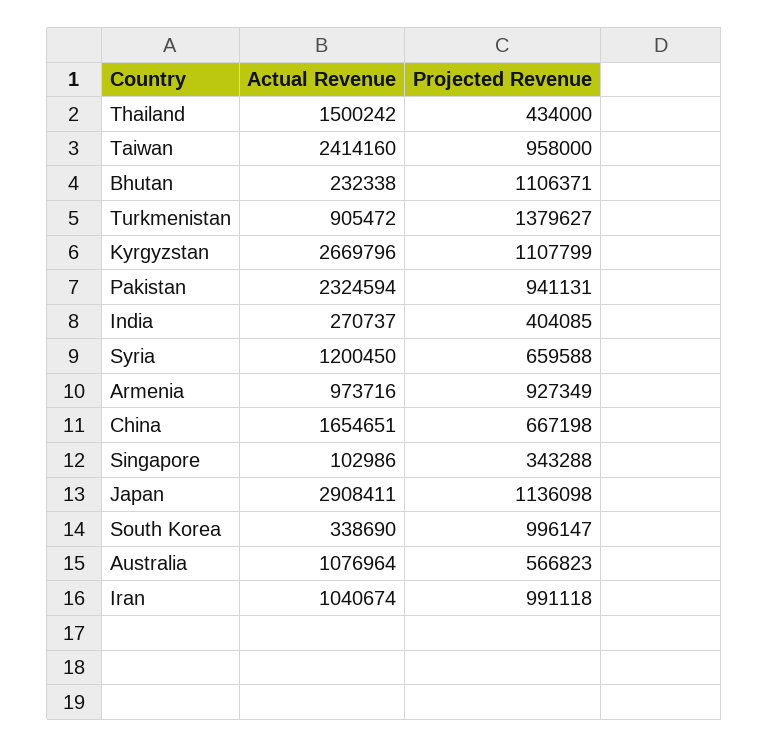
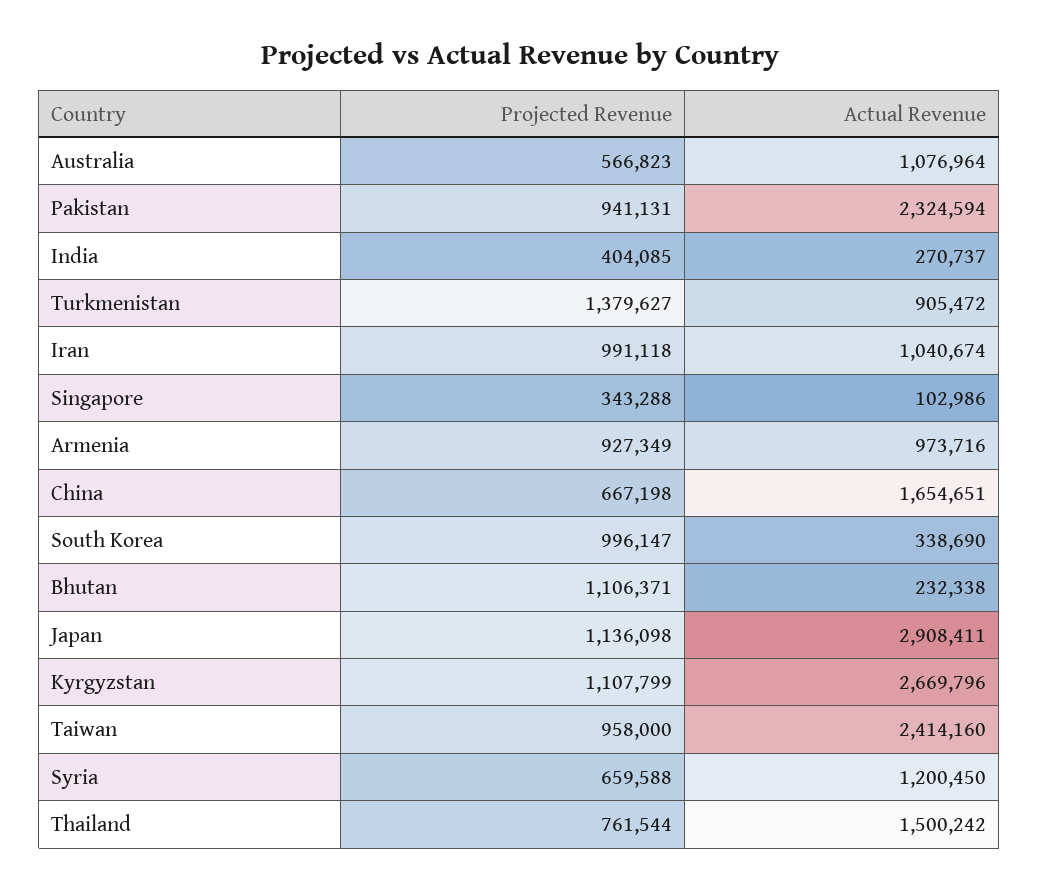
Projected Revenue, Thailand: 434000 -> 761544

